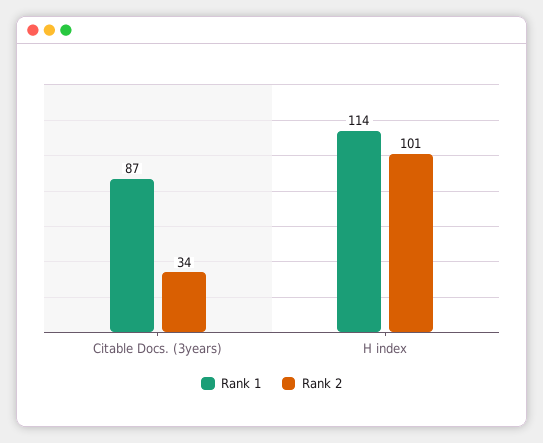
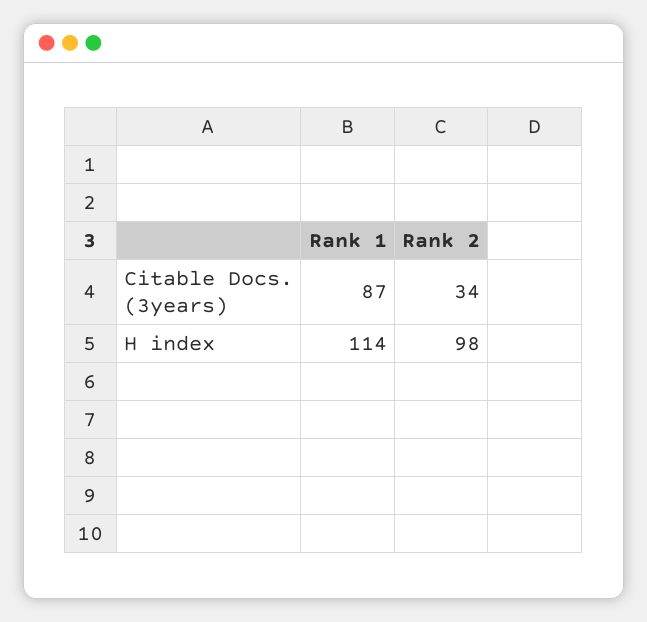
Rank 2, H index: 101 -> 98

